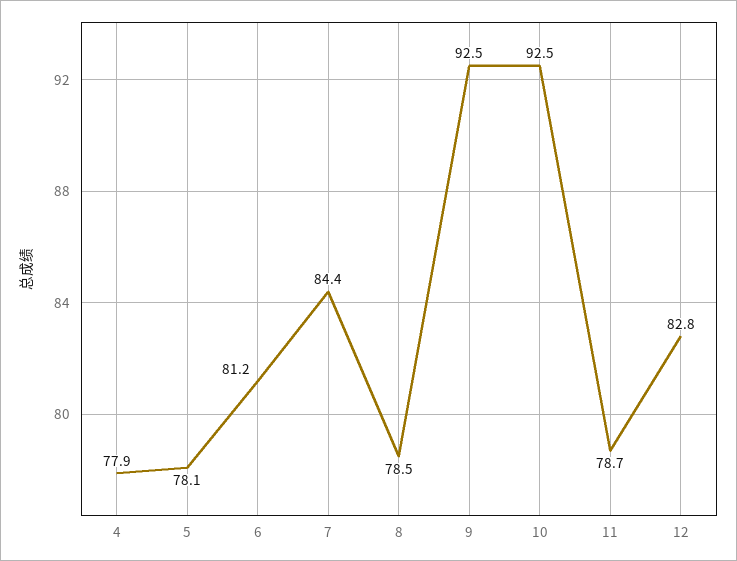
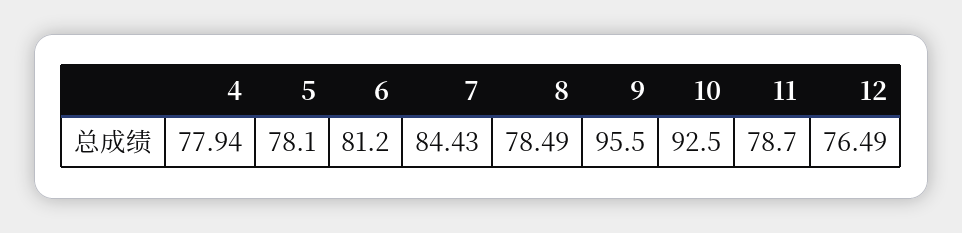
9: 92.5 -> 95.5
12: 82.8 -> 76.49

